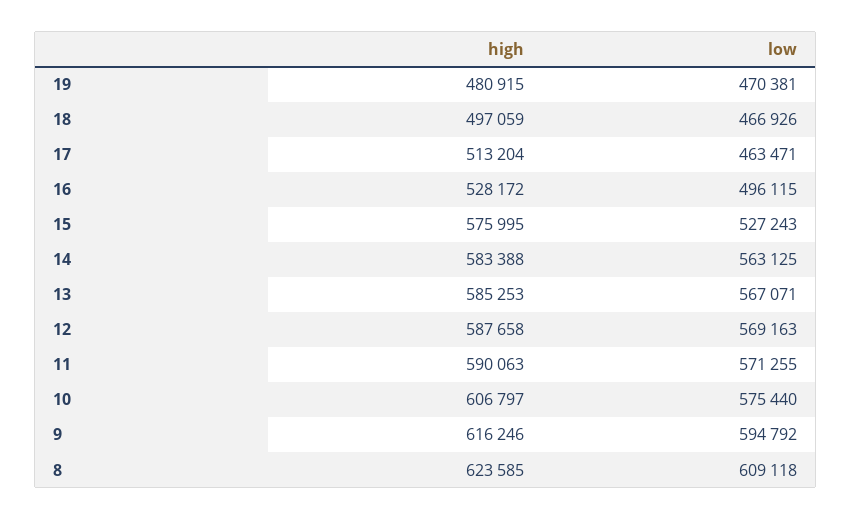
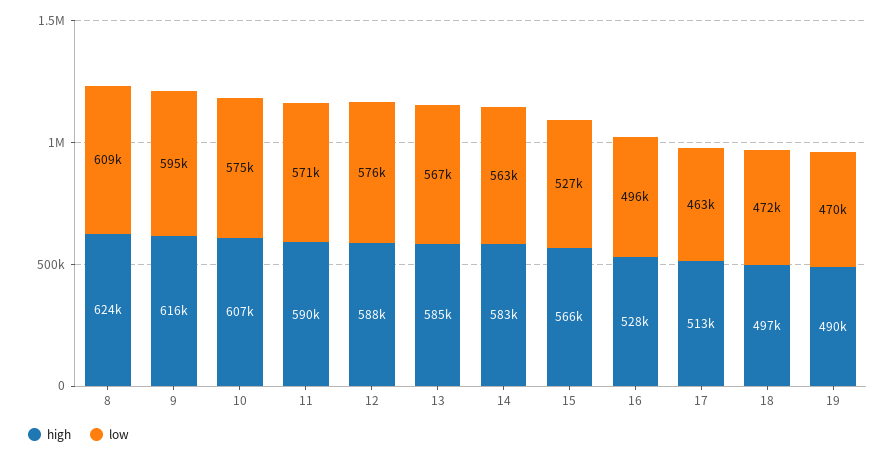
high, 19: 480915 -> 490000
low, 18: 466926 -> 472000
high, 15: 575995 -> 566000
low, 12: 569163 -> 576000

